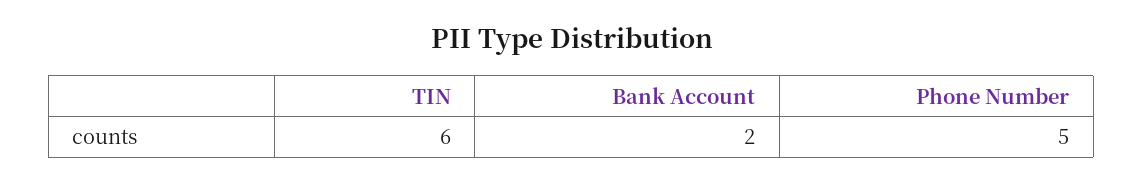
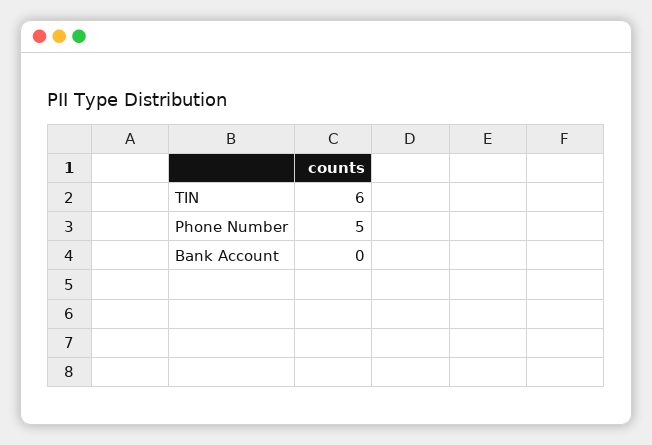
Bank Account: 2 -> 0

